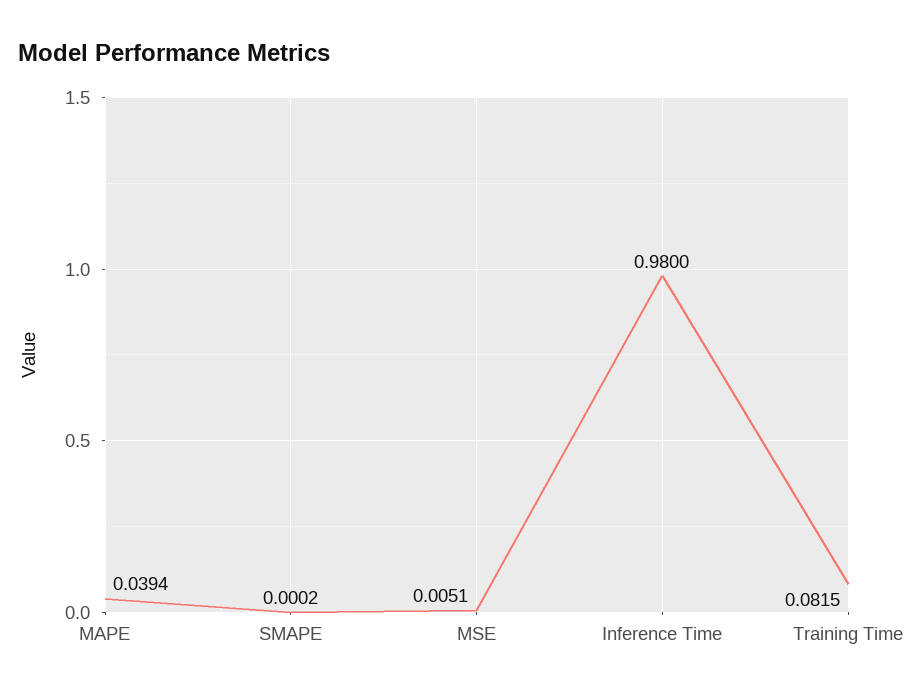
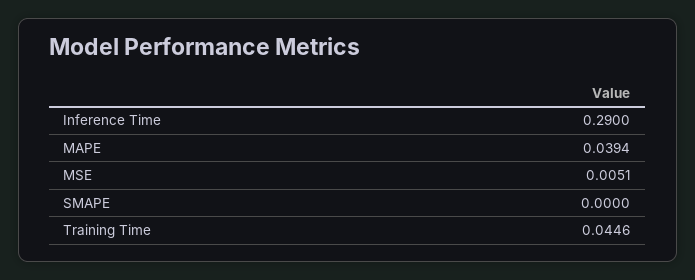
SMAPE: 0.0002 -> 0
Inference Time: 0.98 -> 0.29
Training Time: 0.0815 -> 0.0446

